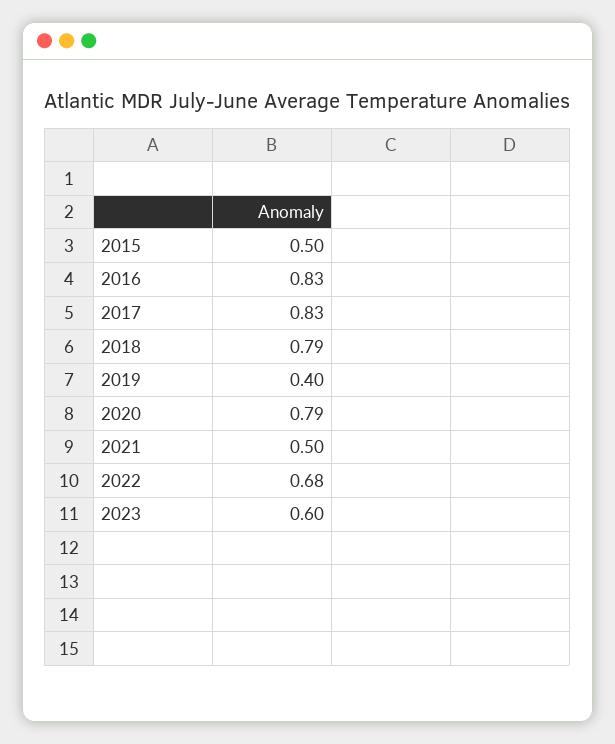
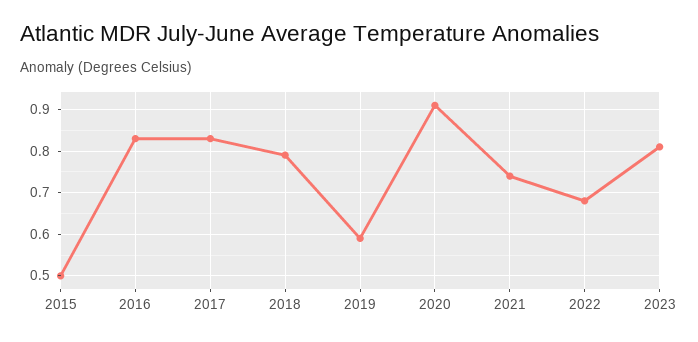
2019: 0.4 -> 0.6
2020: 0.79 -> 0.9
2021: 0.5 -> 0.75
2023: 0.6 -> 0.8

